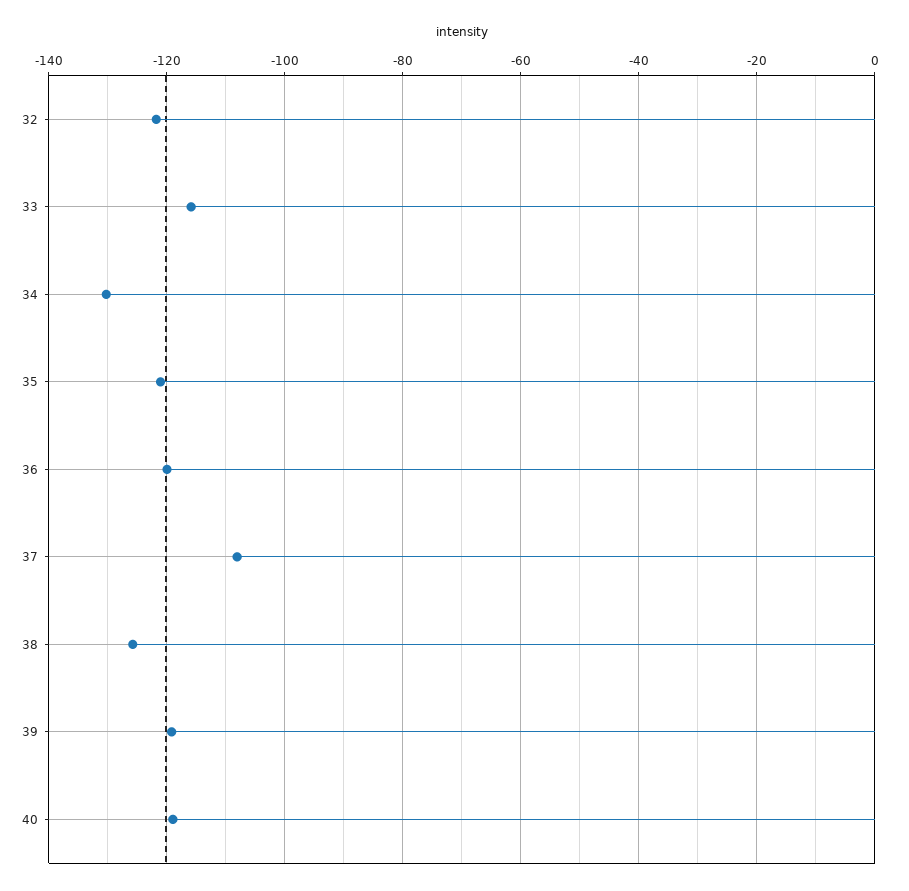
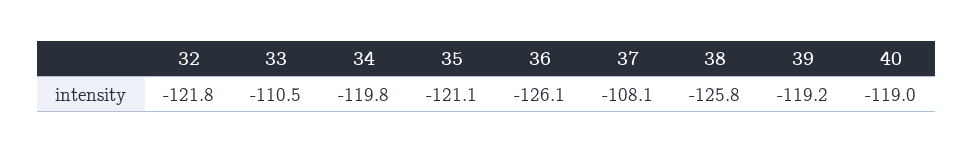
33: -116 -> -110.5
34: -130 -> -119.8
36: -120 -> -126.1

